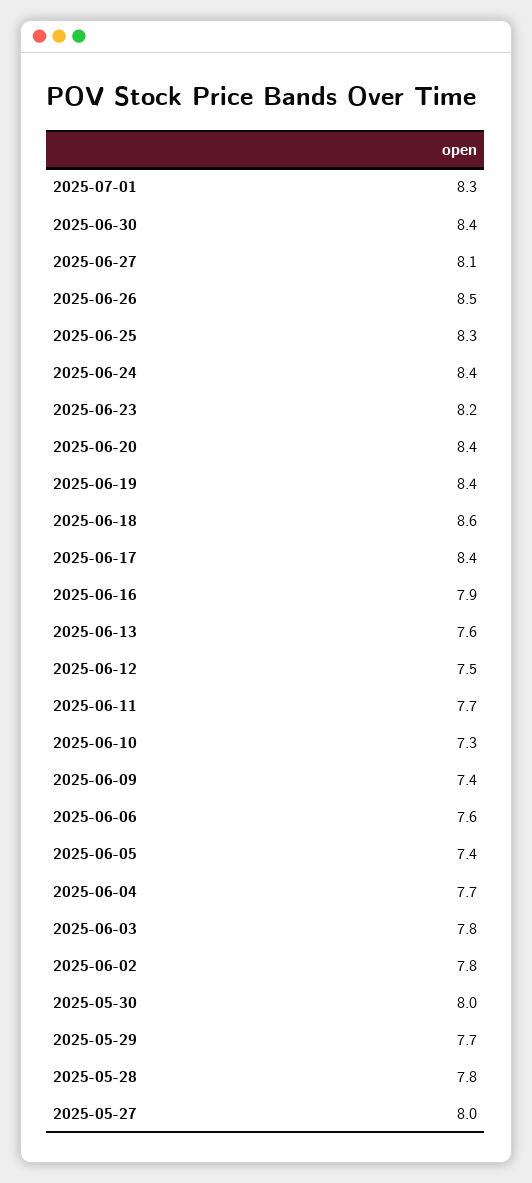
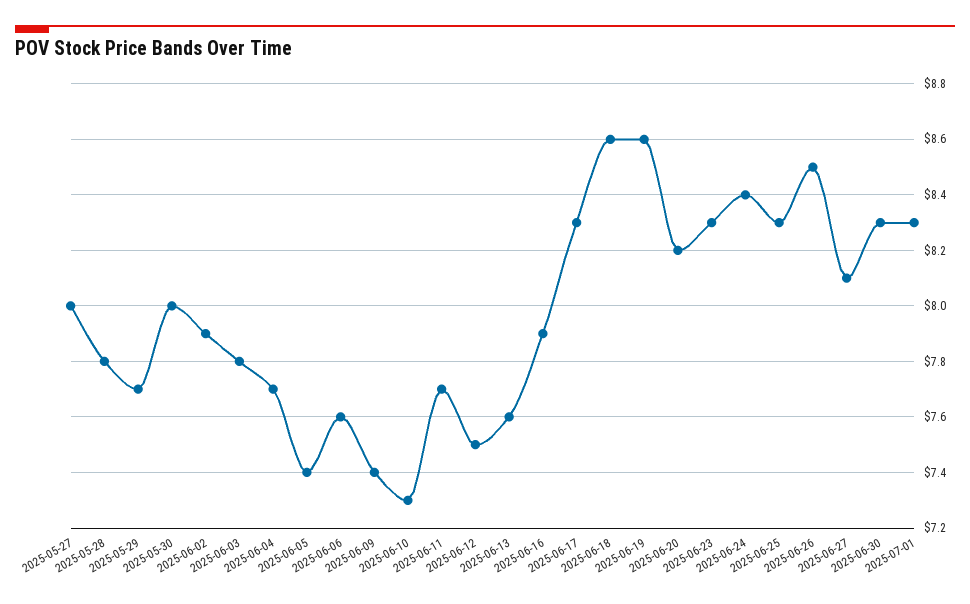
2025-06-30: 8.4 -> 8.3
2025-06-23: 8.2 -> 8.3
2025-06-20: 8.4 -> 8.2
2025-06-19: 8.4 -> 8.6
2025-06-17: 8.4 -> 8.3
2025-06-02: 7.8 -> 7.9

